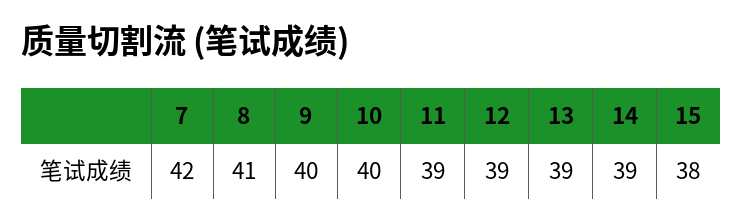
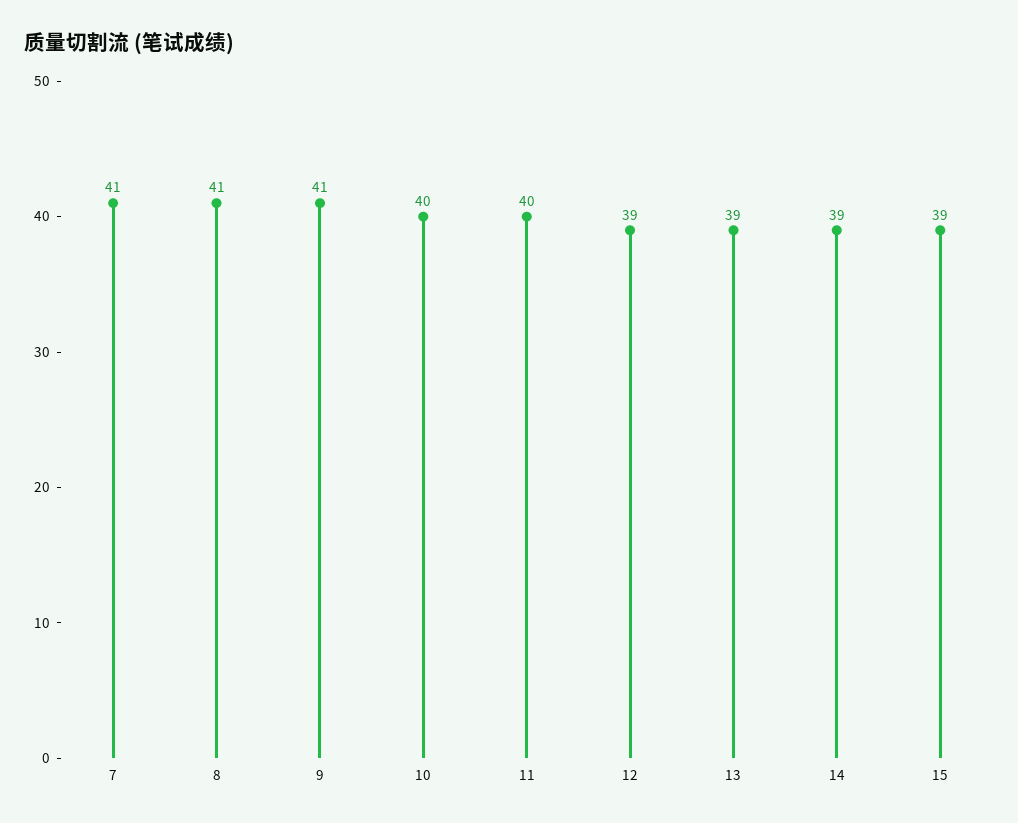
7: 42 -> 41
9: 40 -> 41
11: 39 -> 40
15: 38 -> 39

